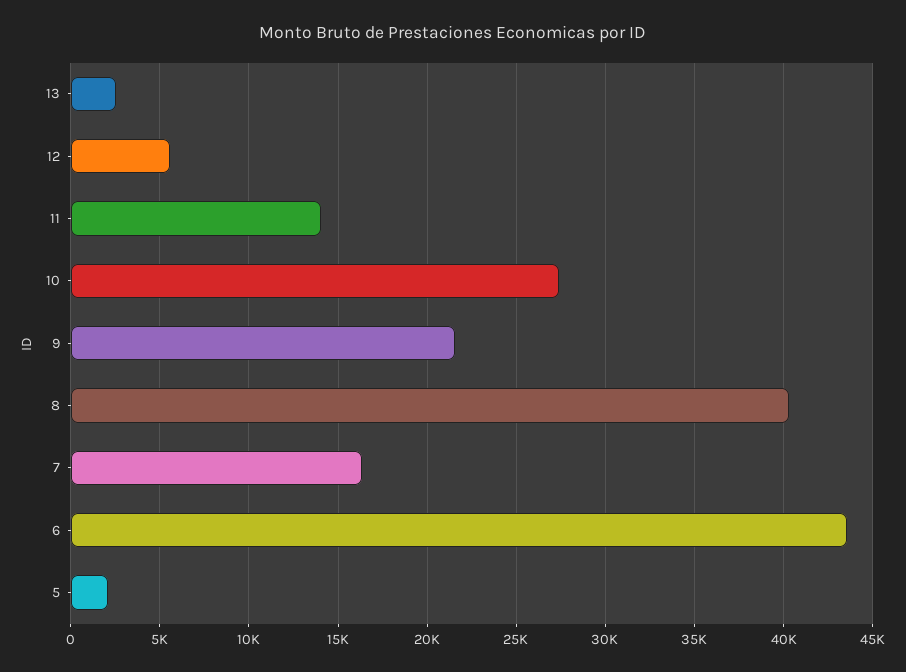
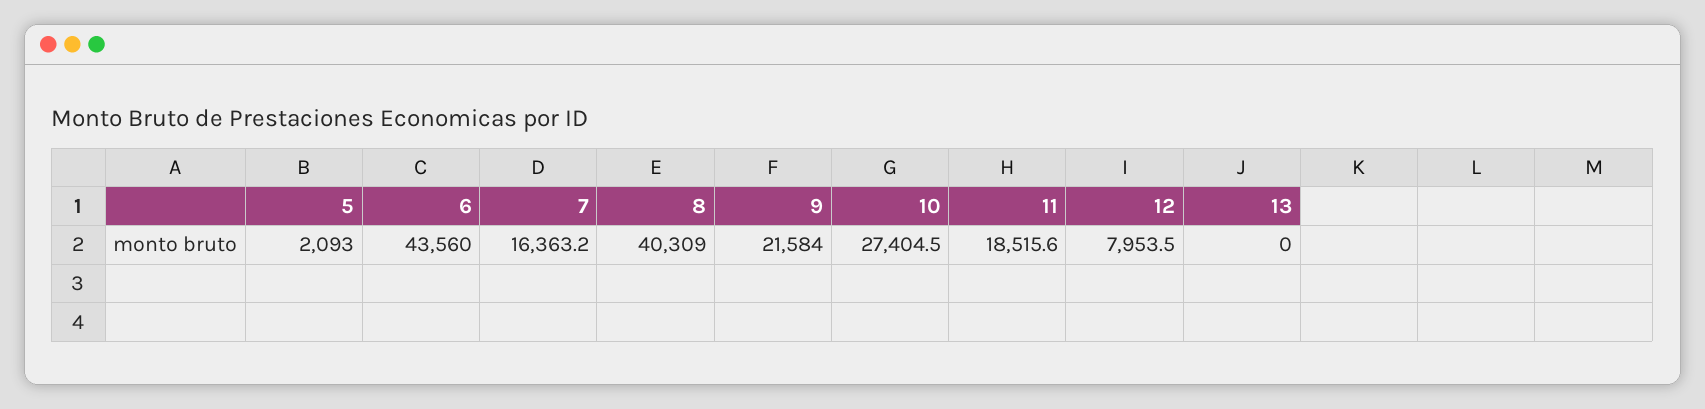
13: 2500 -> 0
12: 5500 -> 7953.5
11: 14000 -> 18515.6

